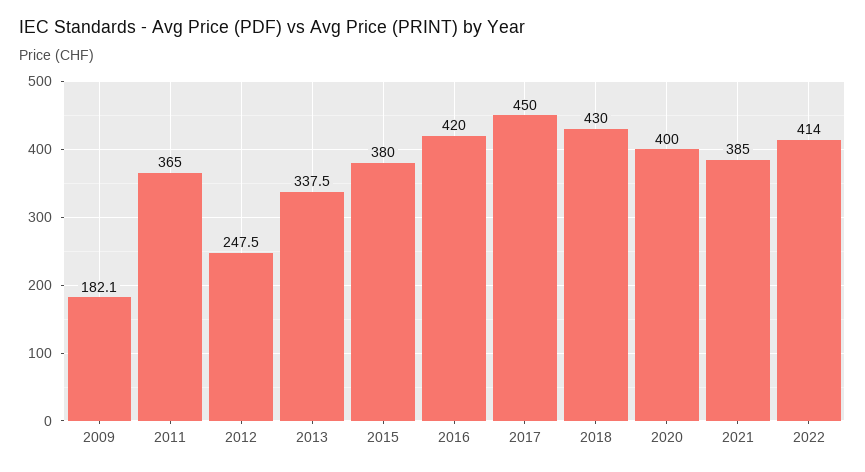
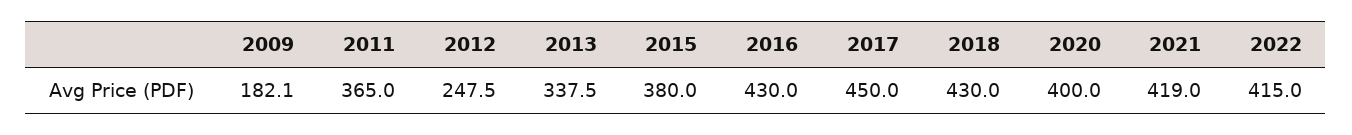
2016: 420 -> 430
2021: 385 -> 419
2022: 414 -> 415

